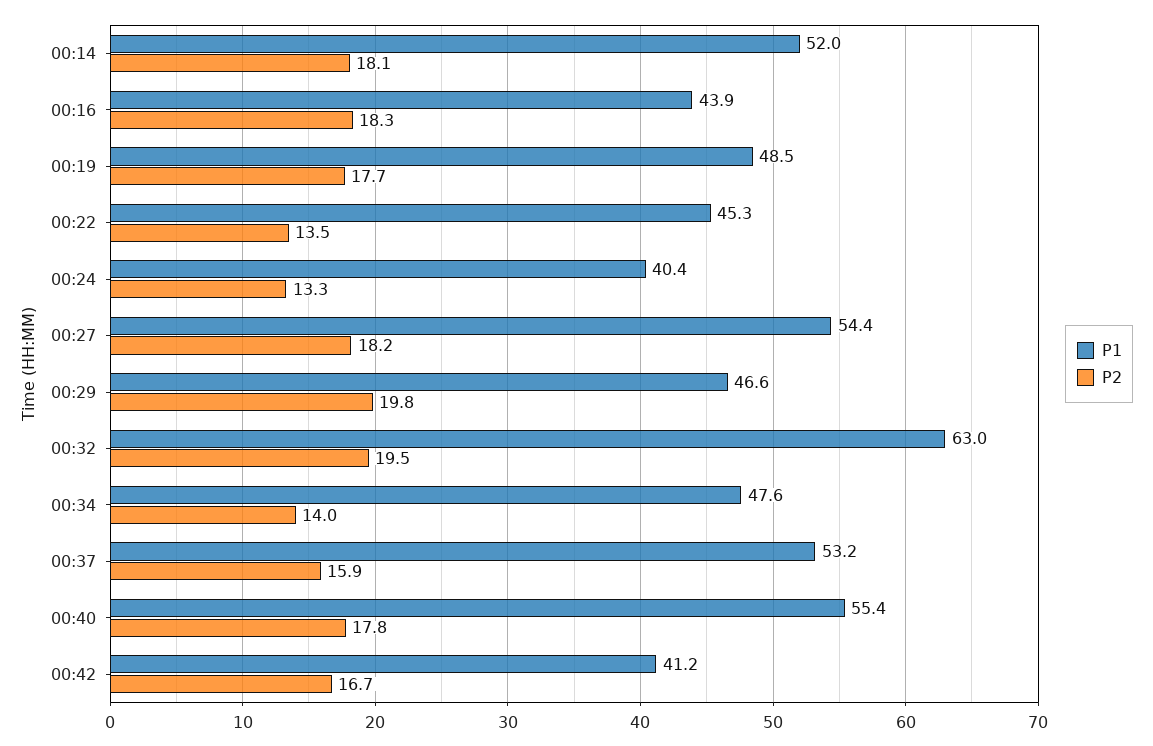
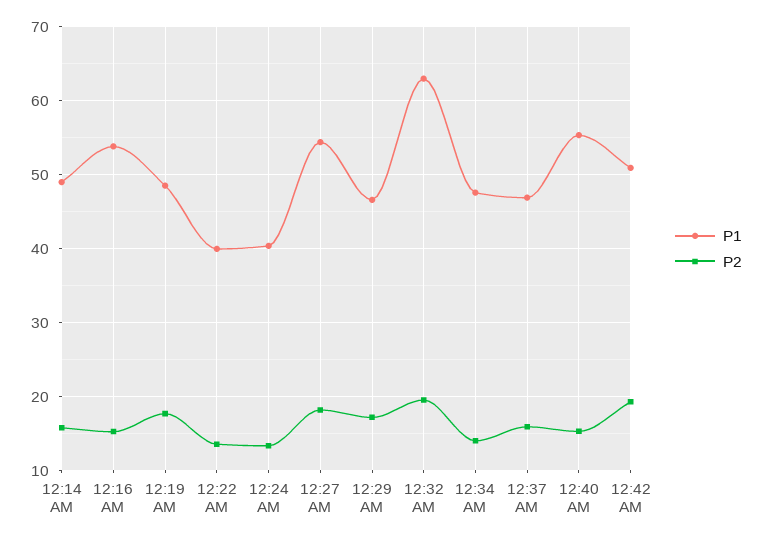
P1, 00:14: 52 -> 49
P2, 00:14: 18.1 -> 16
P1, 00:16: 43.9 -> 54
P2, 00:16: 18.3 -> 15
P1, 00:22: 45.3 -> 40
P2, 00:29: 19.8 -> 17
P1, 00:37: 53.2 -> 47
P2, 00:40: 17.8 -> 15
P1, 00:42: 41.2 -> 51
P2, 00:42: 16.7 -> 19

